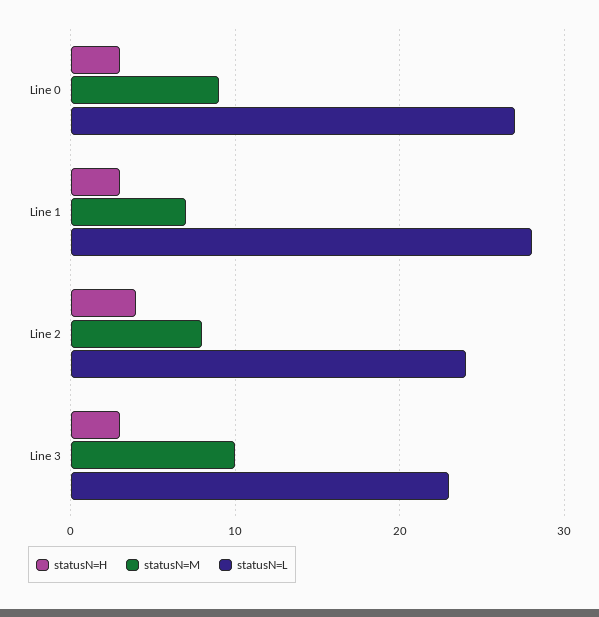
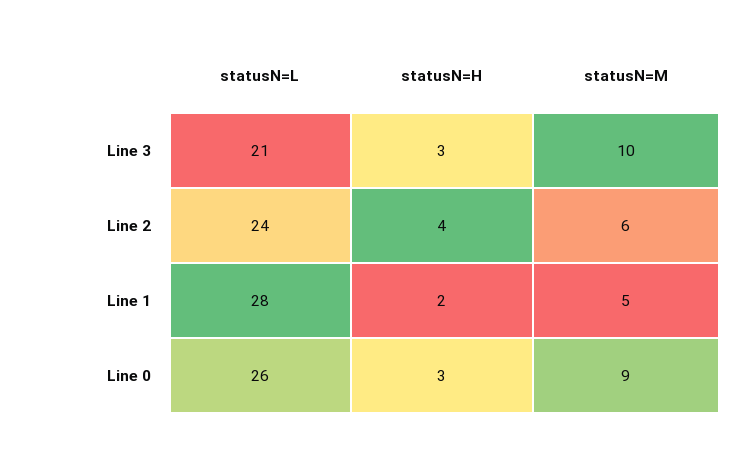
statusN=L, Line 0: 27 -> 26
statusN=H, Line 1: 3 -> 2
statusN=M, Line 1: 7 -> 5
statusN=M, Line 2: 8 -> 6
statusN=L, Line 3: 23 -> 21

